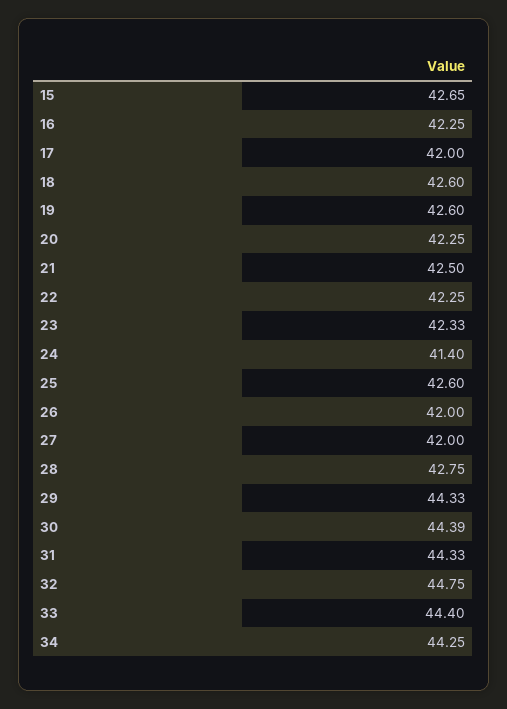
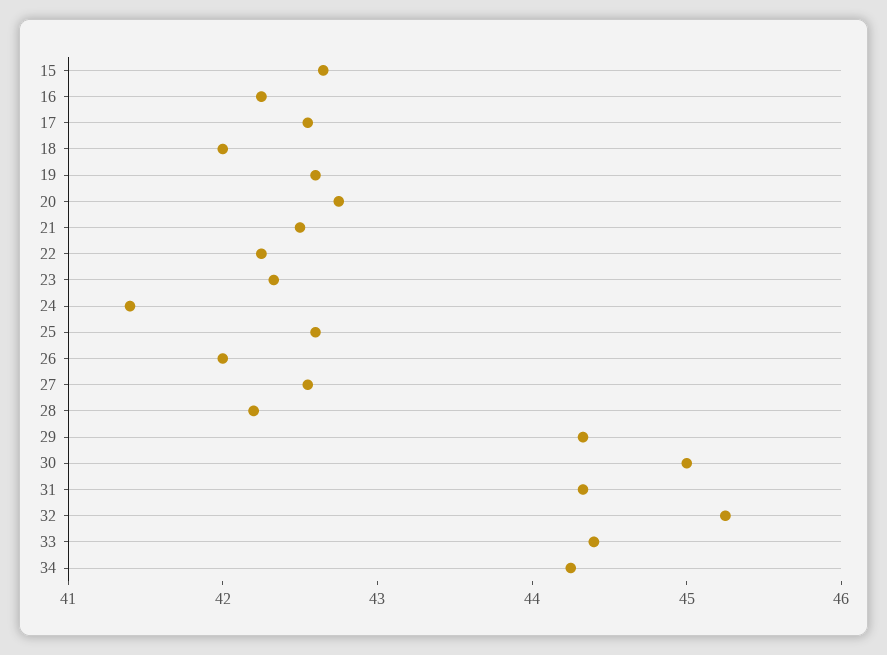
17: 42 -> 42.6
18: 42.6 -> 42
20: 42.25 -> 42.8
27: 42 -> 42.6
28: 42.75 -> 42.2
30: 44.39 -> 45
32: 44.75 -> 45.2

